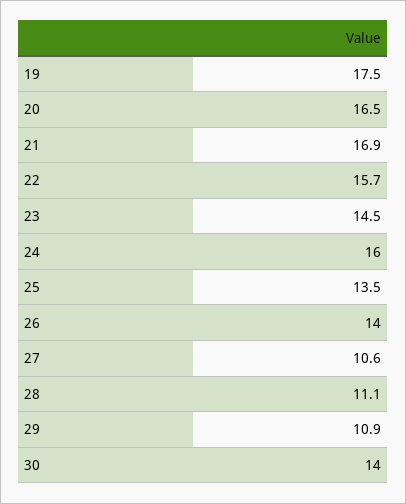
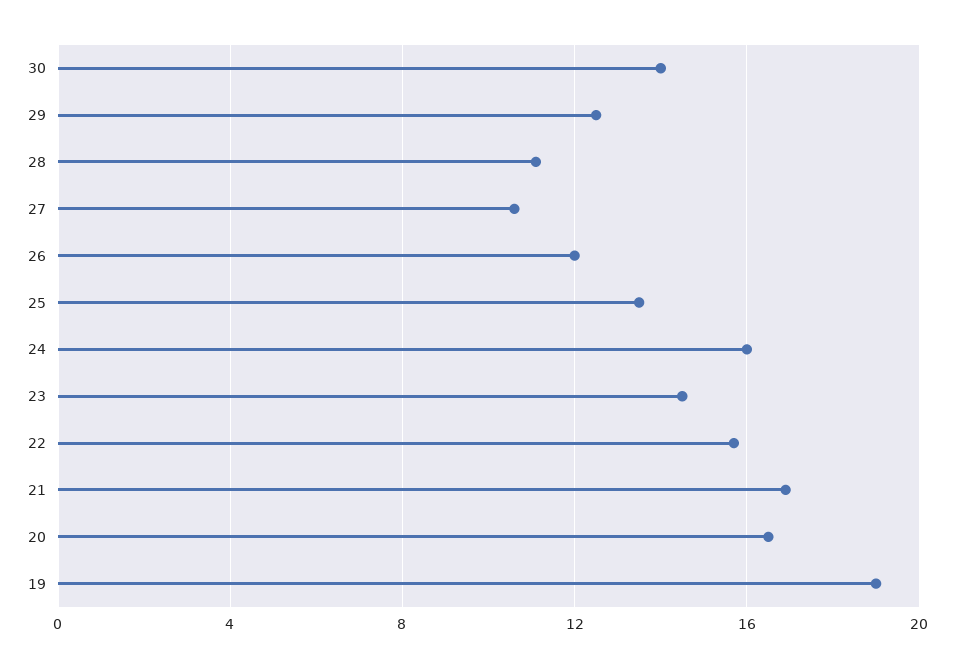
19: 17.5 -> 19
26: 14 -> 12
29: 10.9 -> 12.5

